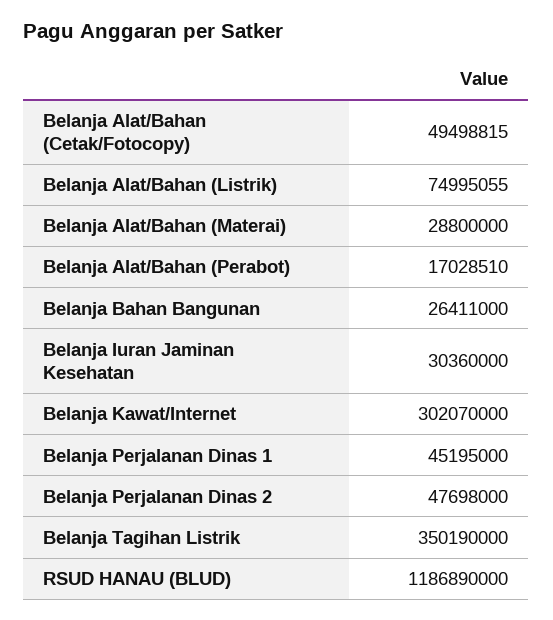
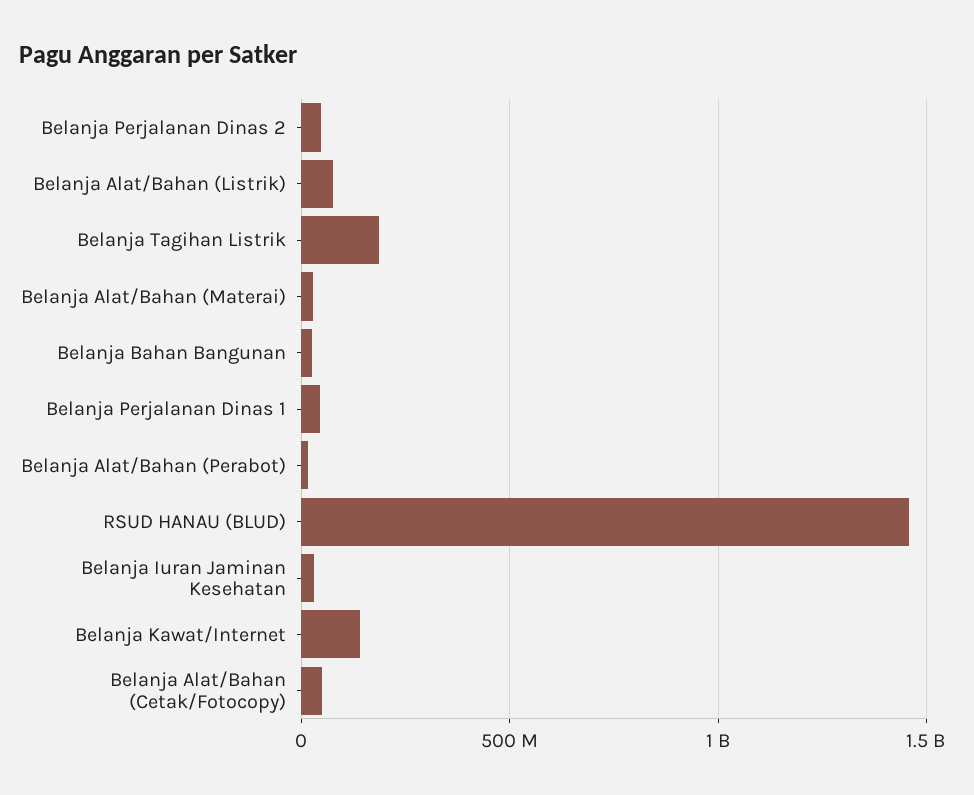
Belanja Kawat/Internet: 302070000 -> 150000000
Belanja Tagihan Listrik: 350190000 -> 200000000
RSUD HANAU (BLUD): 1186890000 -> 1450000000

